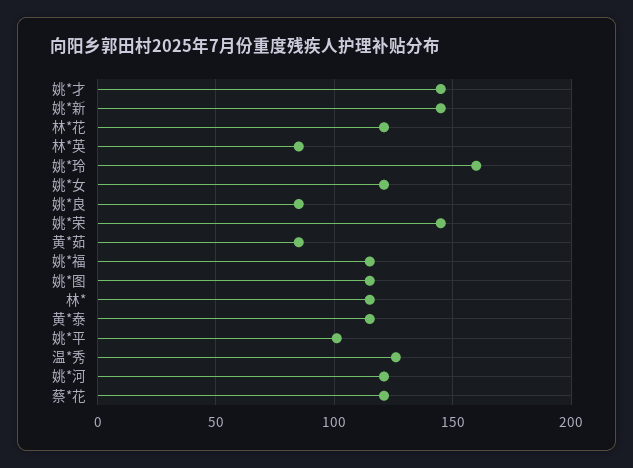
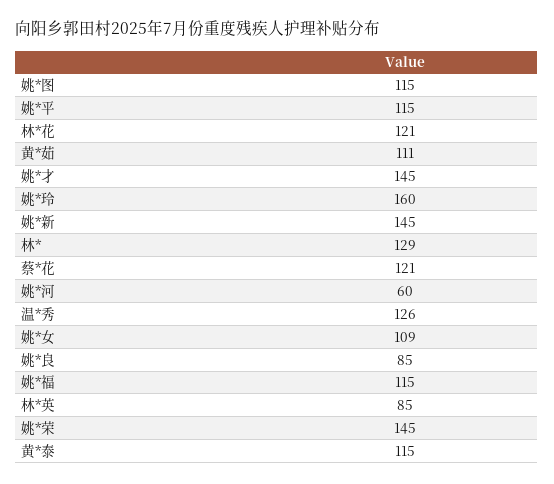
姚*女: 120 -> 109
黄*茹: 85 -> 111
林*: 115 -> 129
姚*平: 100 -> 115
姚*河: 120 -> 60

